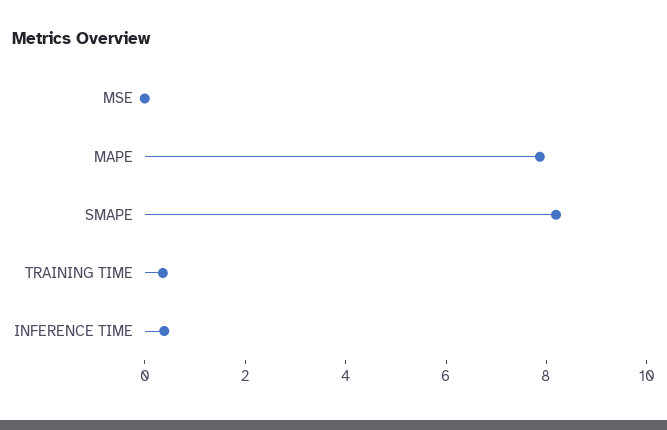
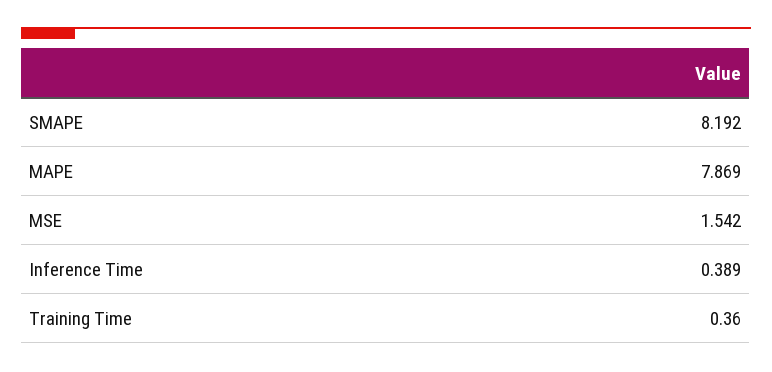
MSE: 0 -> 1.542

